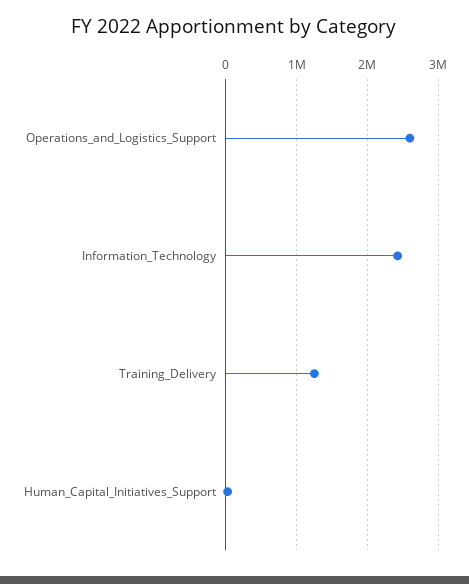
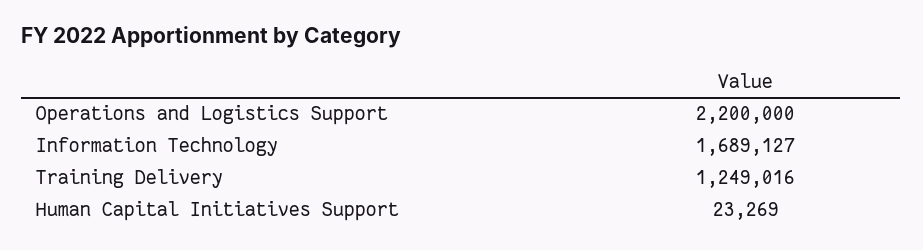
Operations_and_Logistics_Support: 2600000 -> 2200000
Information_Technology: 2400000 -> 1689127

